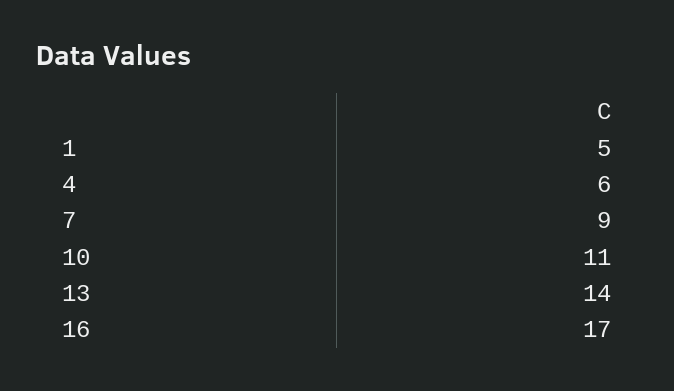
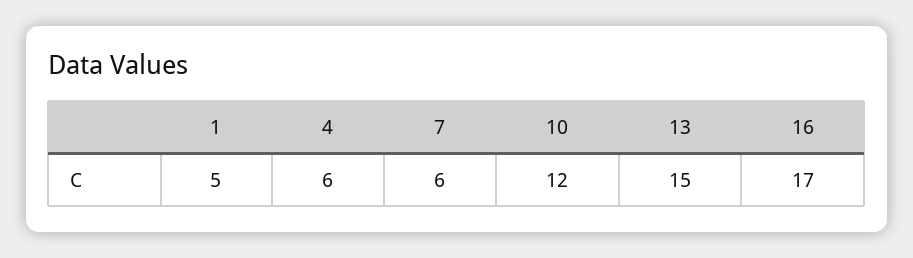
7: 9 -> 6
10: 11 -> 12
13: 14 -> 15

